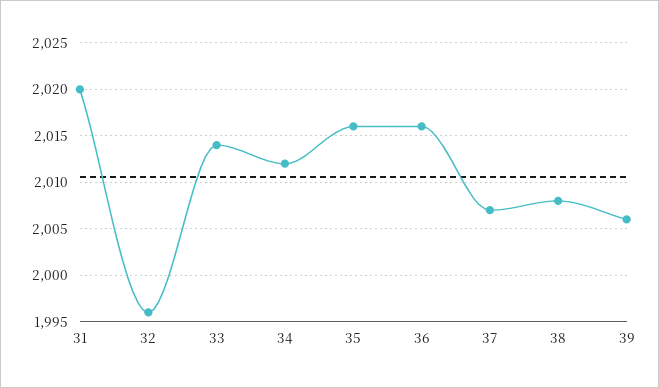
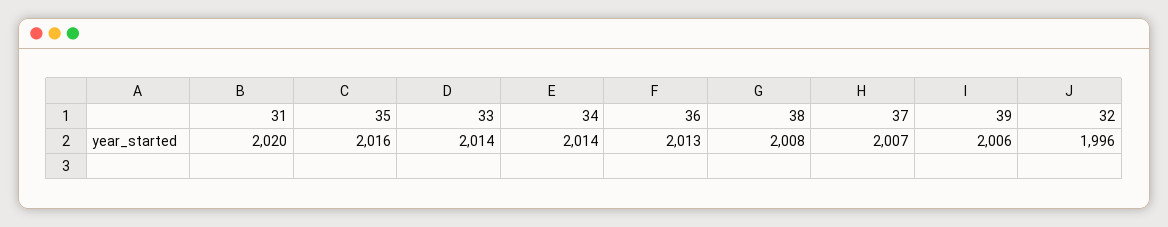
34: 2012 -> 2014
36: 2016 -> 2013

